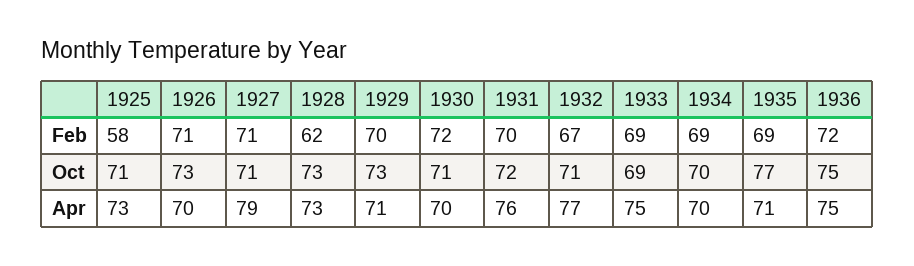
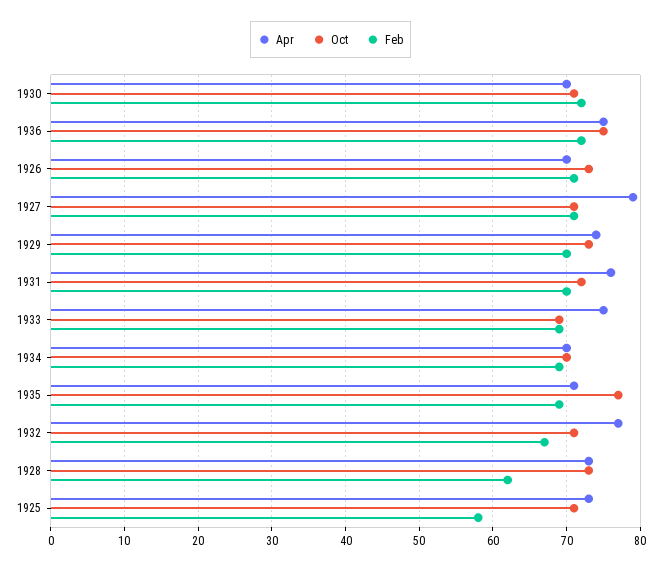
Apr, 1929: 71 -> 74

